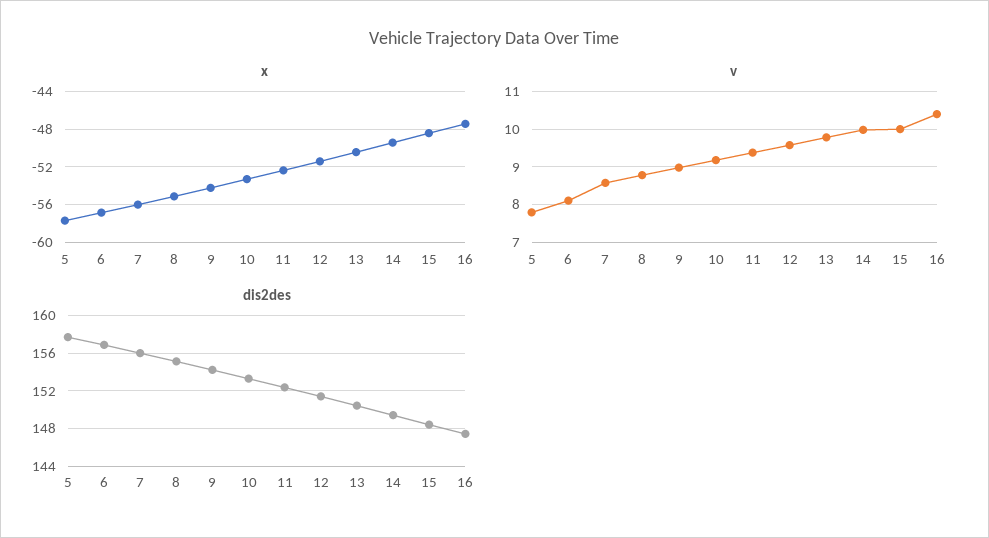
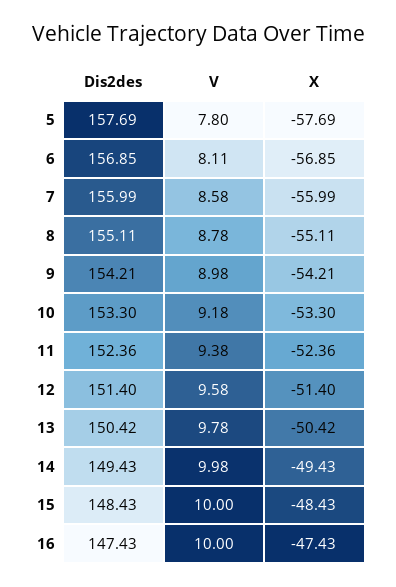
v, 16: 10.4 -> 10

